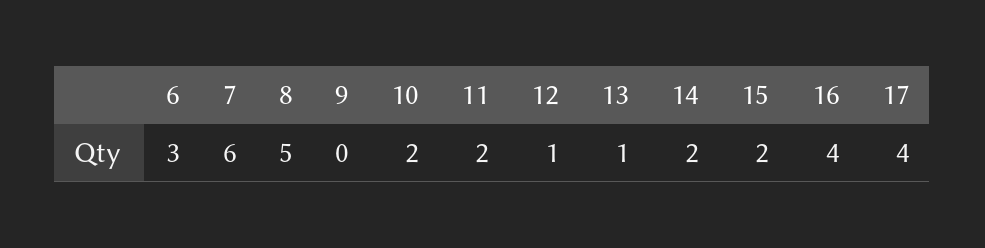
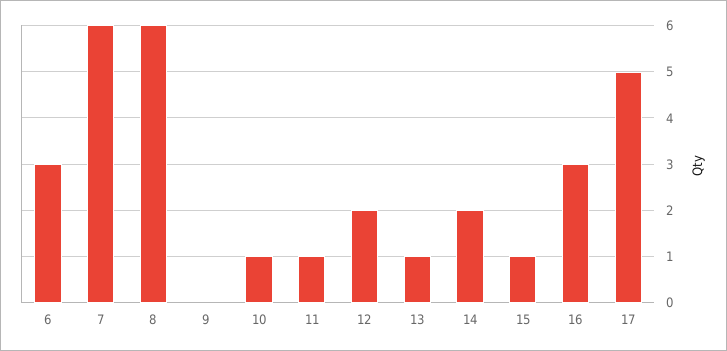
8: 5 -> 6
10: 2 -> 1
11: 2 -> 1
12: 1 -> 2
15: 2 -> 1
16: 4 -> 3
17: 4 -> 5

